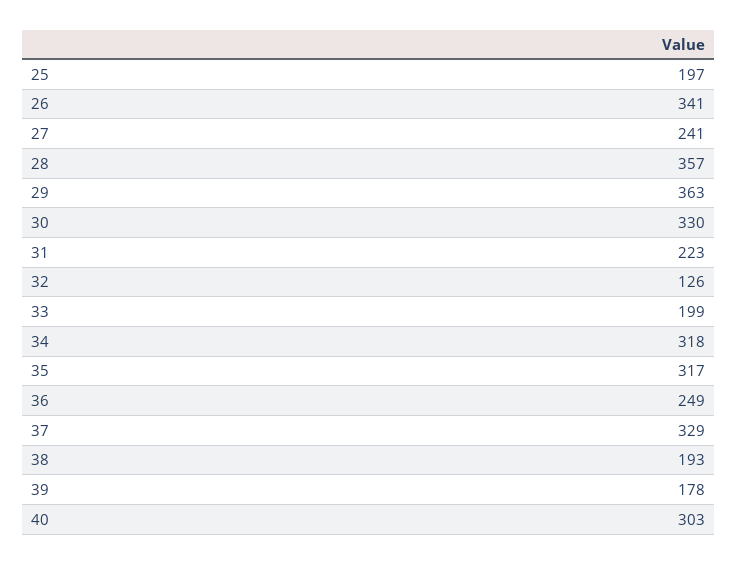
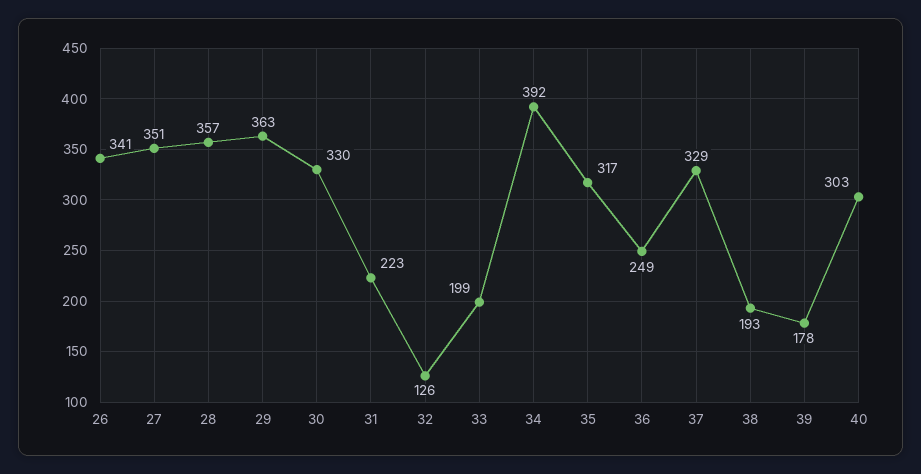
25: 197 -> none
27: 241 -> 351
34: 318 -> 392

